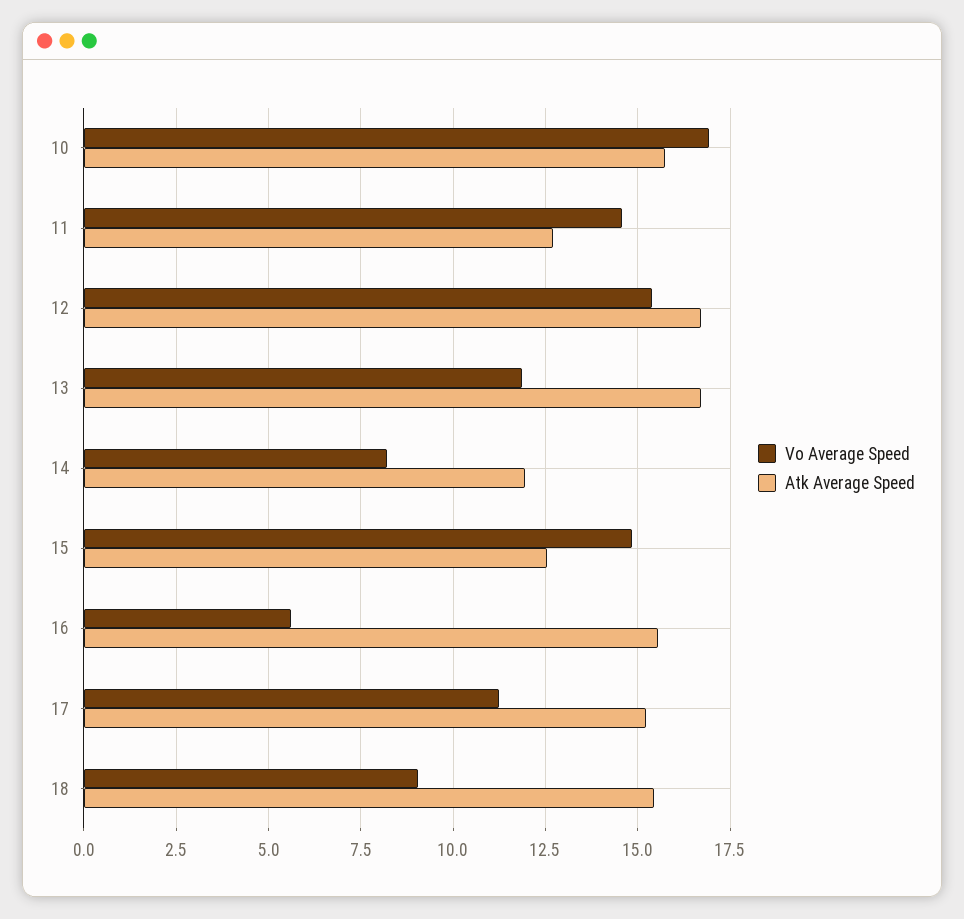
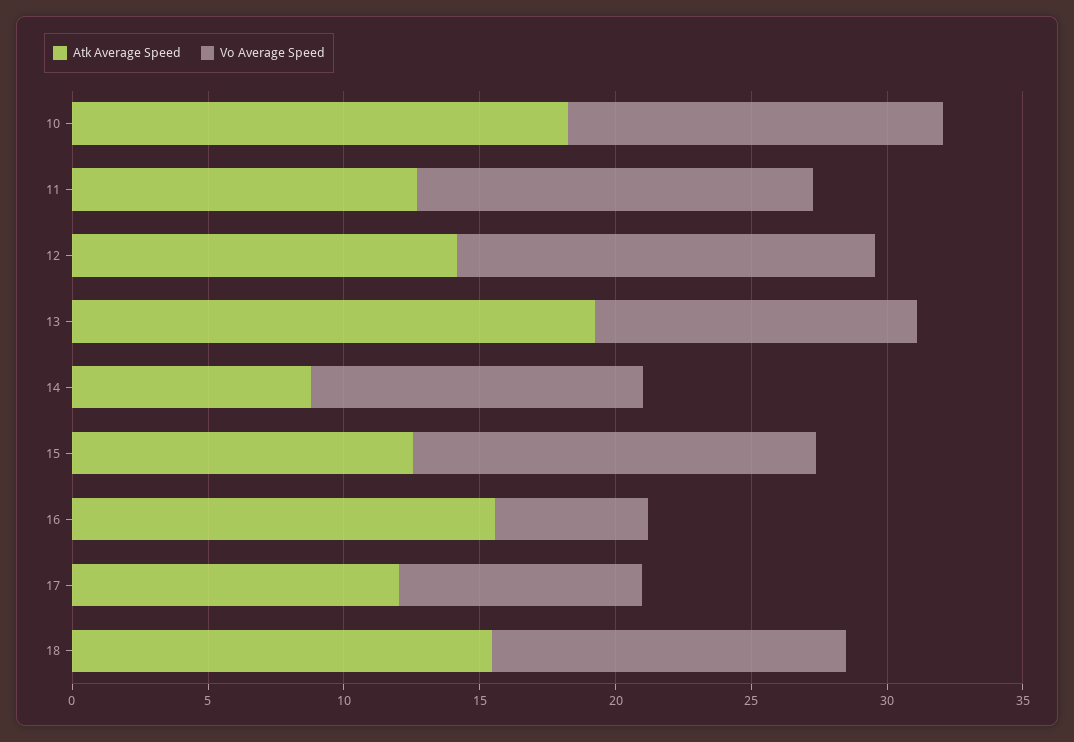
Vo Average Speed, 10: 17 -> 14
Atk Average Speed, 10: 15.75 -> 18
Atk Average Speed, 12: 16.75 -> 14
Atk Average Speed, 13: 16.75 -> 19
Vo Average Speed, 14: 8.25 -> 12
Atk Average Speed, 14: 12 -> 9
Vo Average Speed, 17: 11.25 -> 9
Atk Average Speed, 17: 15.25 -> 12
Vo Average Speed, 18: 9 -> 13

